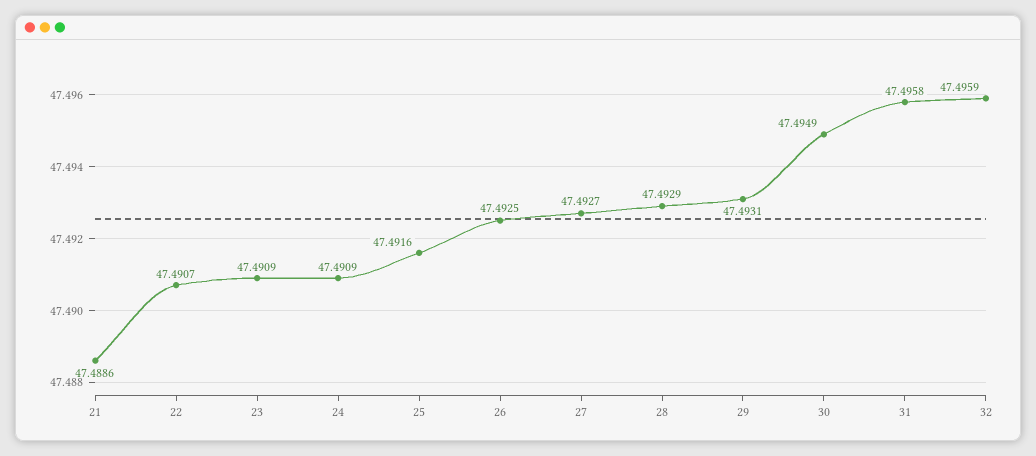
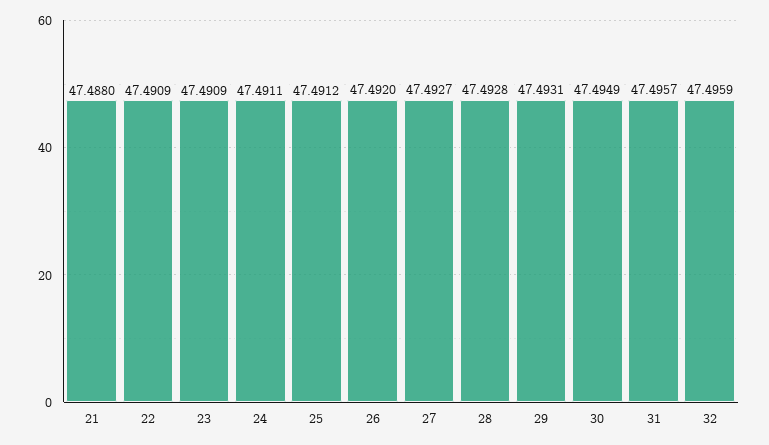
21: 47.4886 -> 47.488
22: 47.4907 -> 47.4909
24: 47.4909 -> 47.4911
25: 47.4916 -> 47.4912
26: 47.4925 -> 47.492
28: 47.4929 -> 47.4928
31: 47.4958 -> 47.4957

